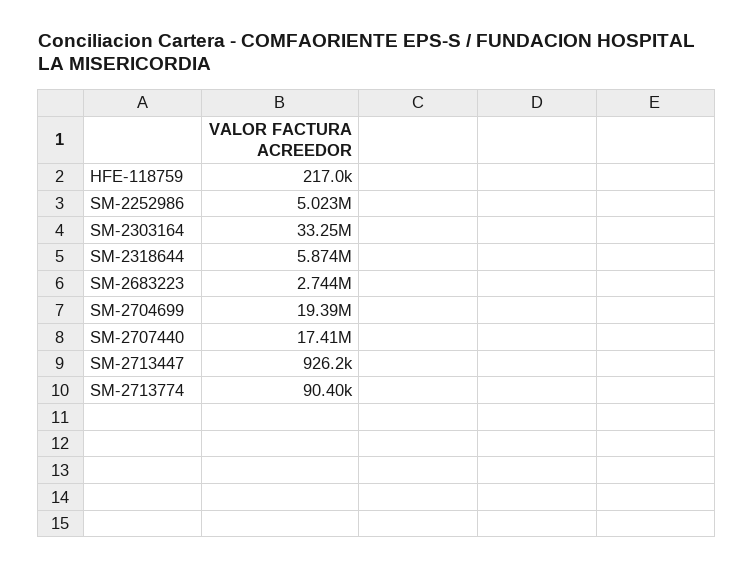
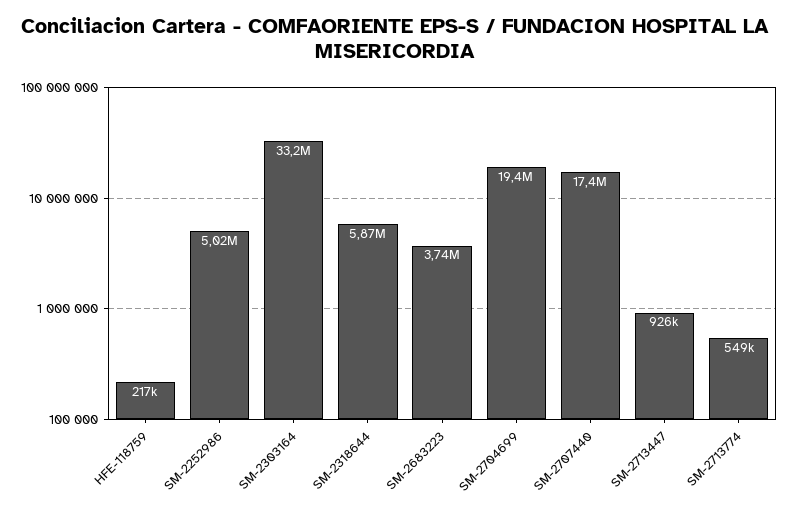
SM-2683223: 2744000 -> 3740000
SM-2713774: 90400 -> 549000

